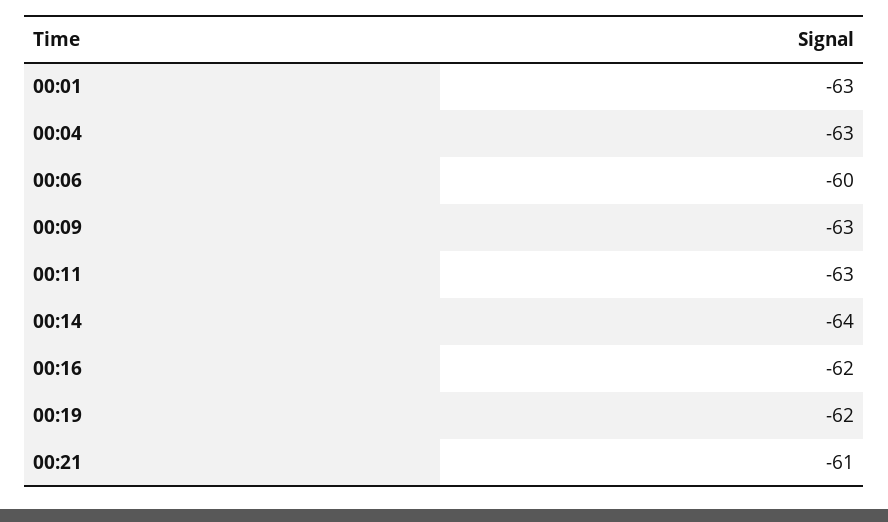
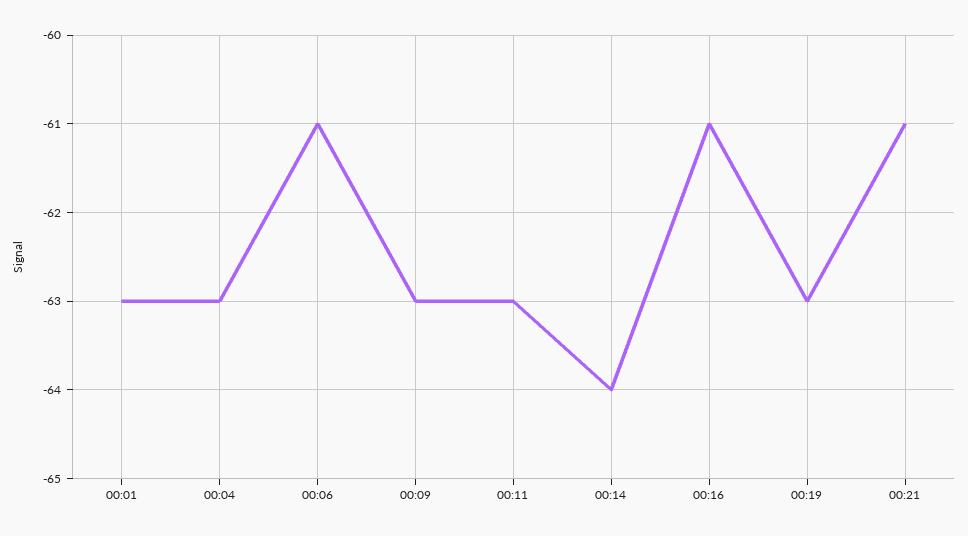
00:06: -60 -> -61
00:16: -62 -> -61
00:19: -62 -> -63

